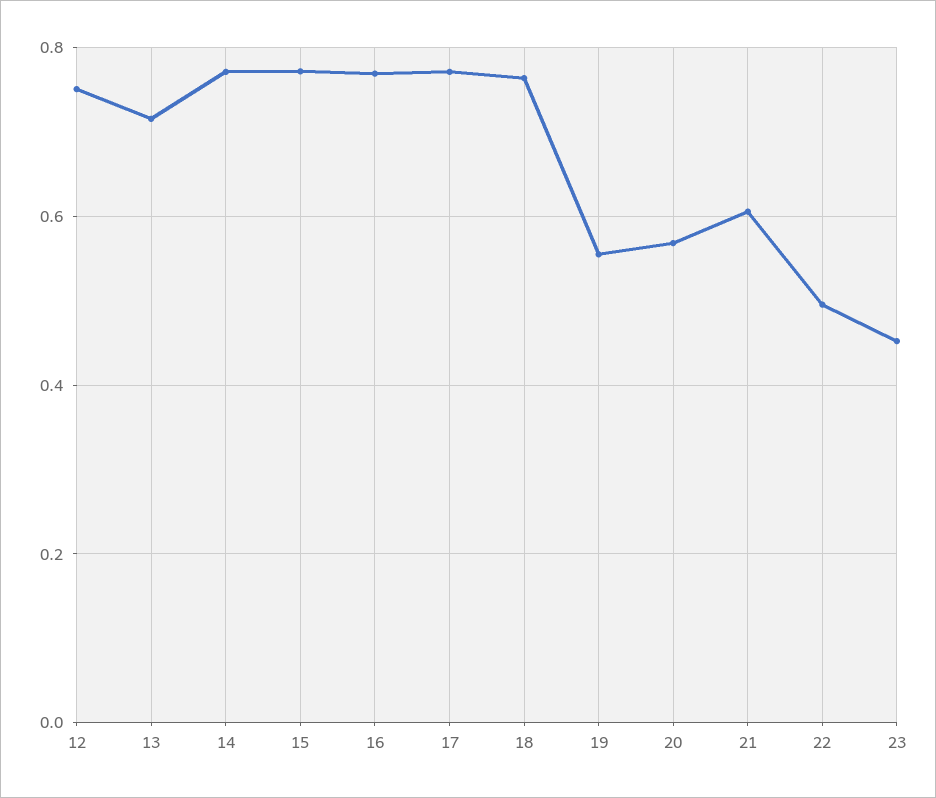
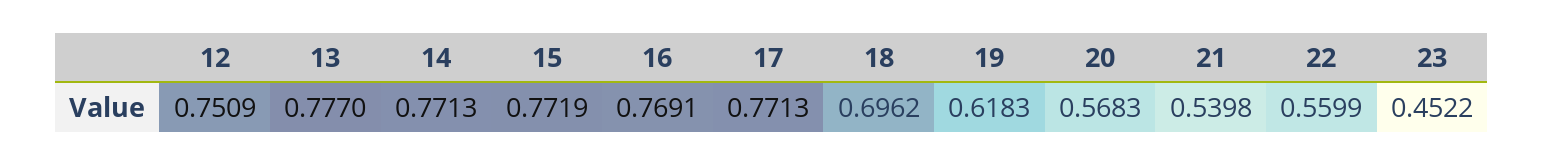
13: 0.72 -> 0.777
18: 0.76 -> 0.6962
19: 0.56 -> 0.6183
21: 0.6 -> 0.5398
22: 0.5 -> 0.5599

